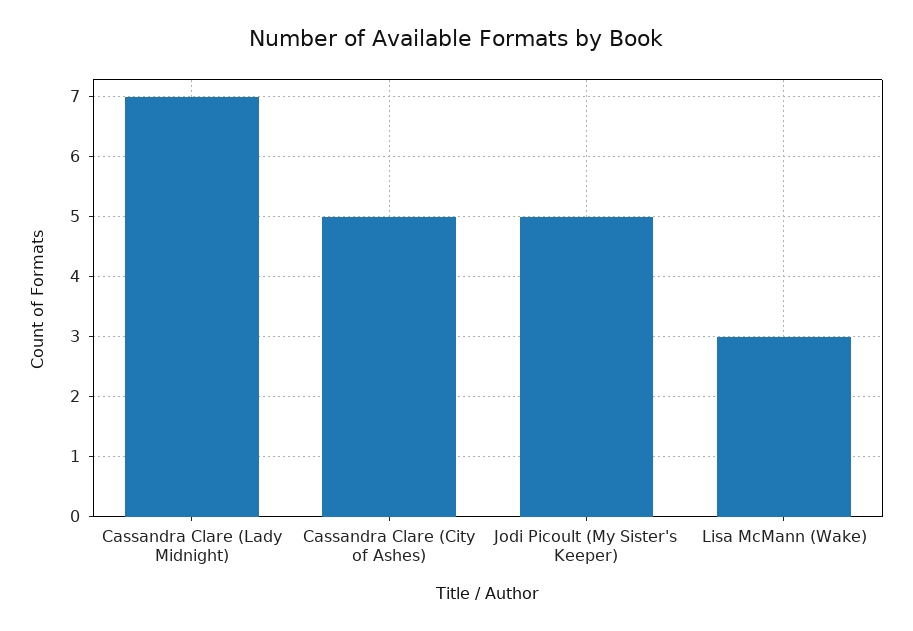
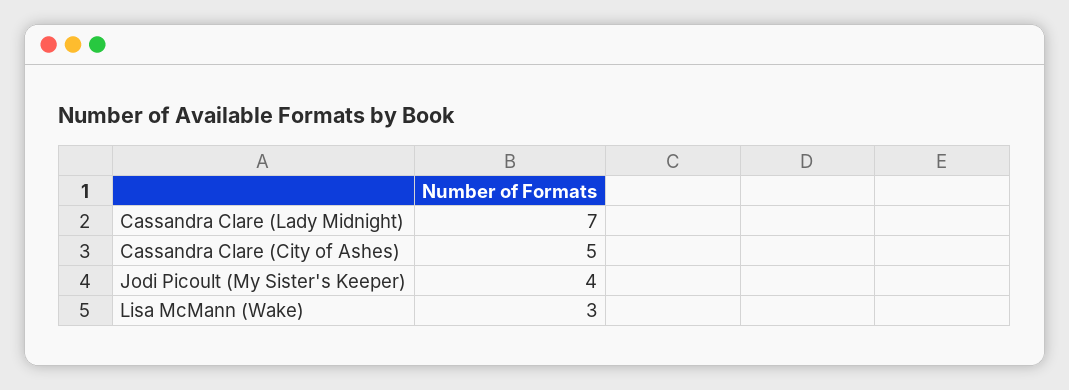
Jodi Picoult (My Sister's Keeper): 5 -> 4

